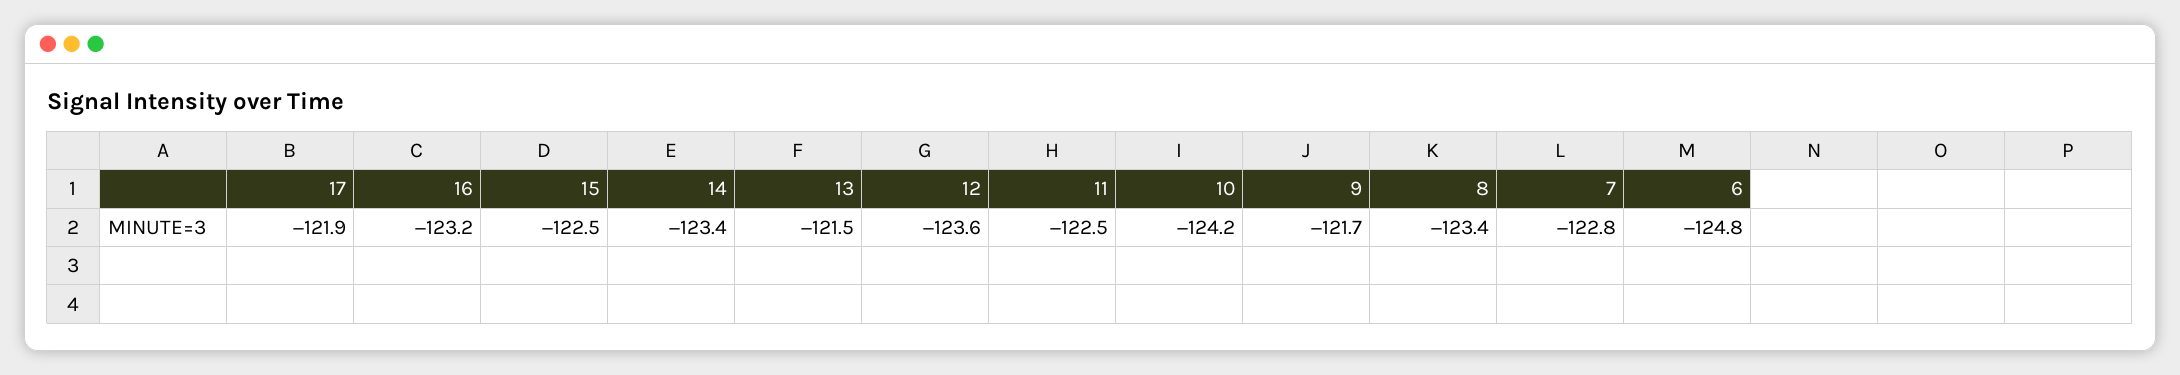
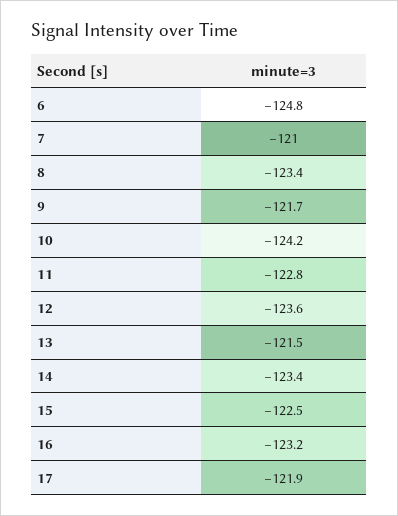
11: -122.5 -> -122.8
7: -122.8 -> -121

